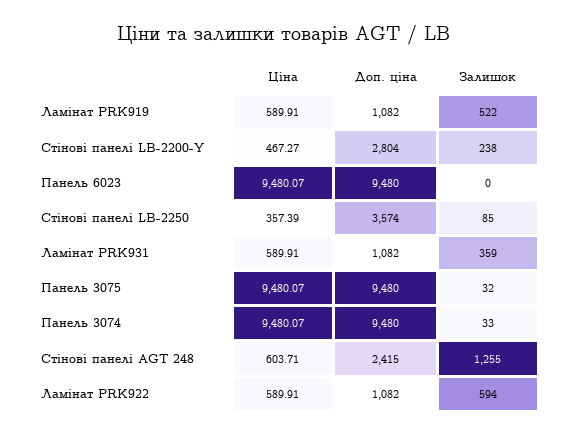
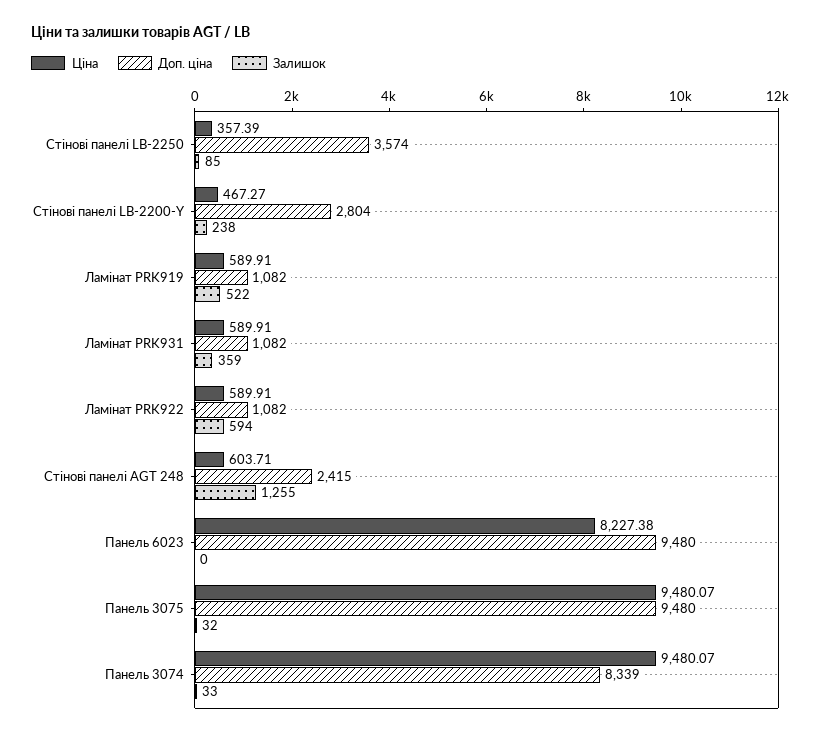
Ціна, Панель 6023: 9480.07 -> 8227.38
Доп. ціна, Панель 3074: 9480 -> 8339

